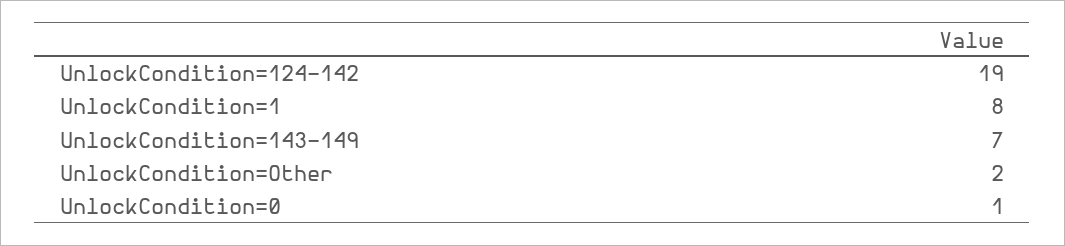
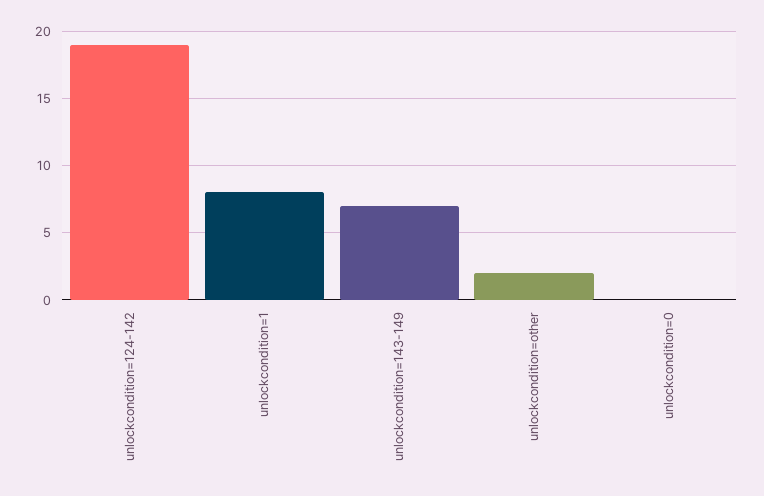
UnlockCondition=0: 1 -> 0

